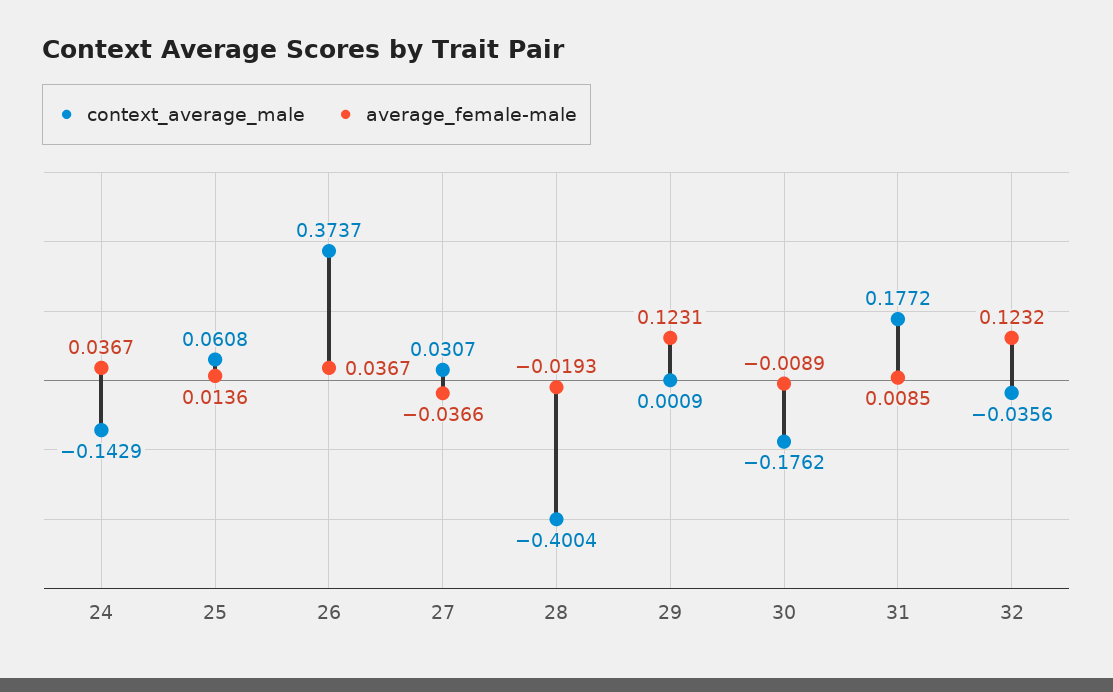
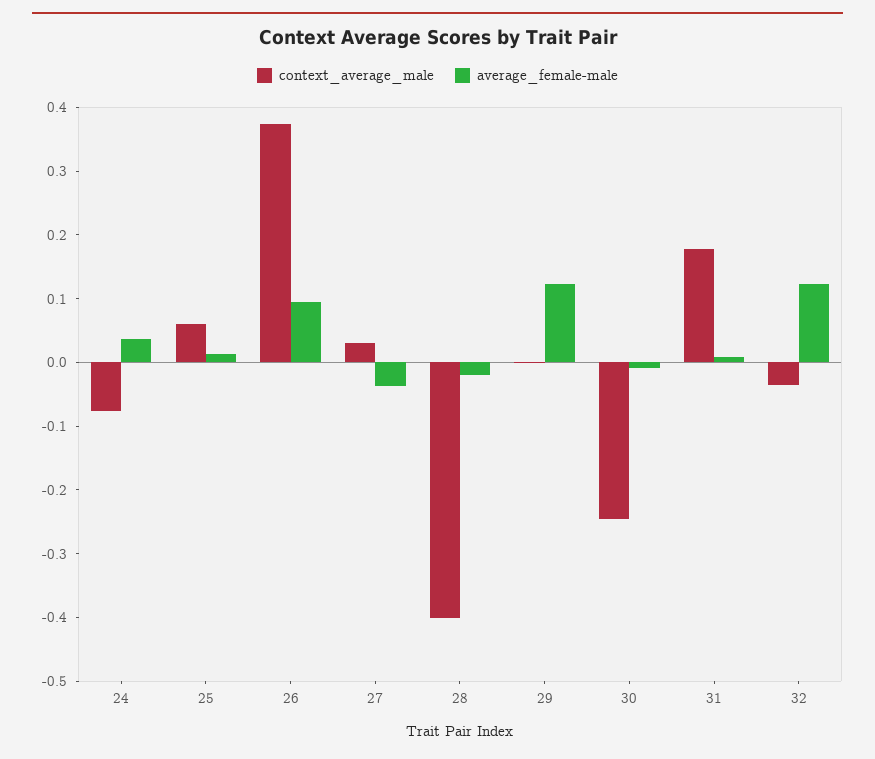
context_average_male, 24: -0.1429 -> -0.08
average_female-male, 26: 0.0367 -> 0.1
context_average_male, 30: -0.1762 -> -0.24

